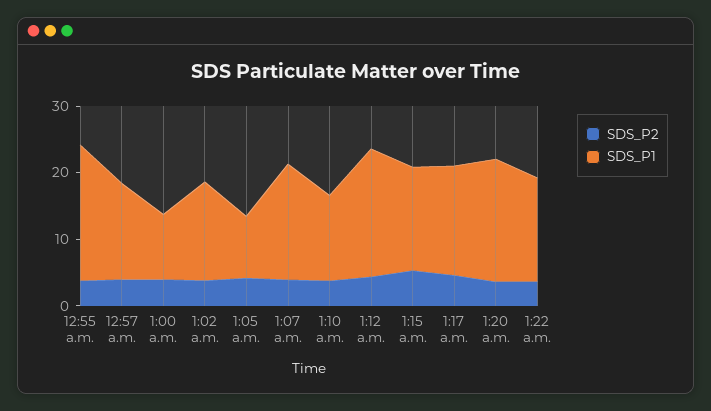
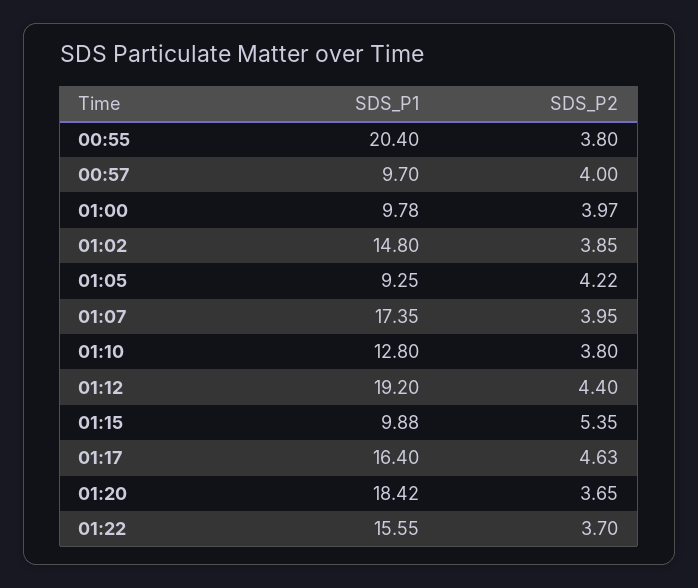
SDS_P1, 12:57 a.m.: 14 -> 9.7
SDS_P1, 1:15 a.m.: 16 -> 9.88

